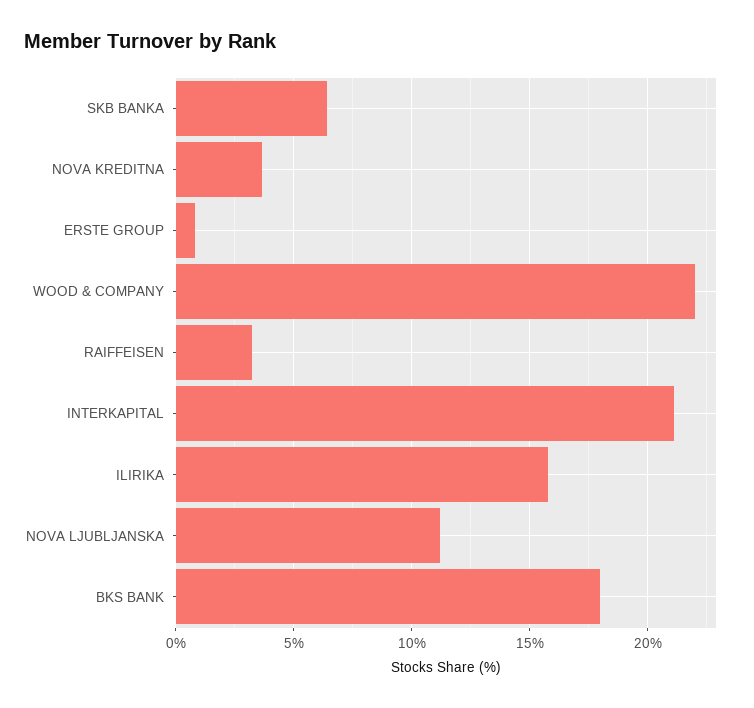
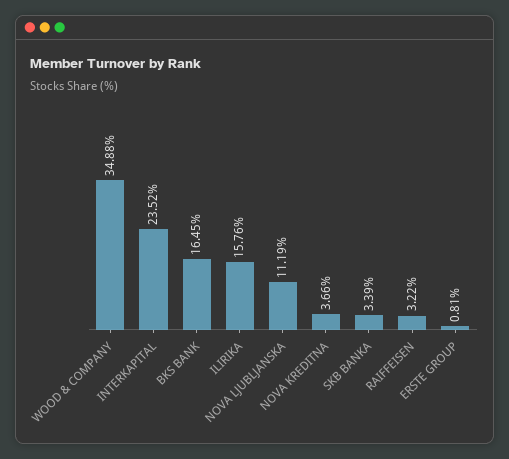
SKB BANKA: 6.5 -> 3.39
WOOD & COMPANY: 22 -> 34.88
INTERKAPITAL: 21 -> 23.52
BKS BANK: 18 -> 16.45

